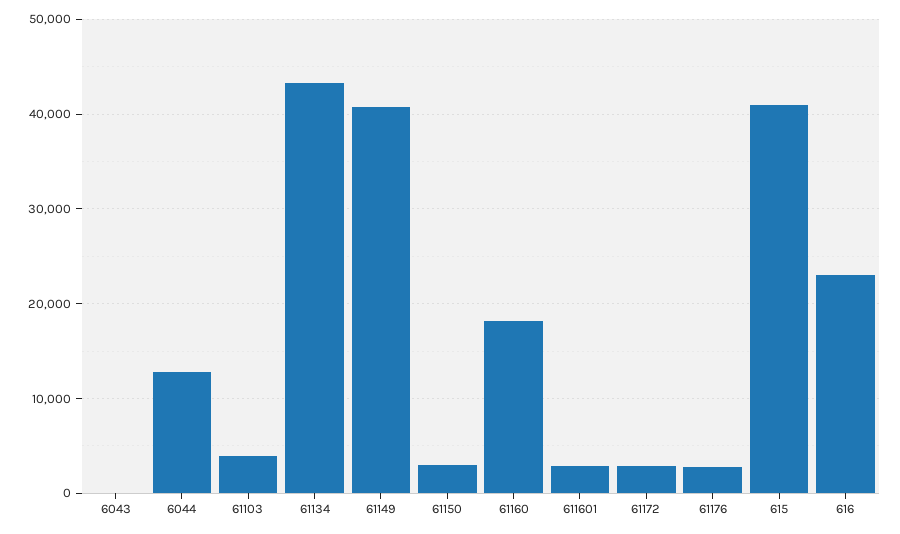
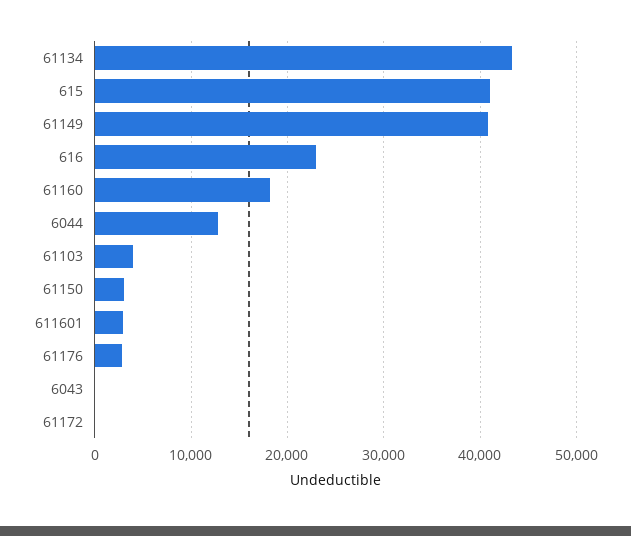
61172: 3000 -> 0

